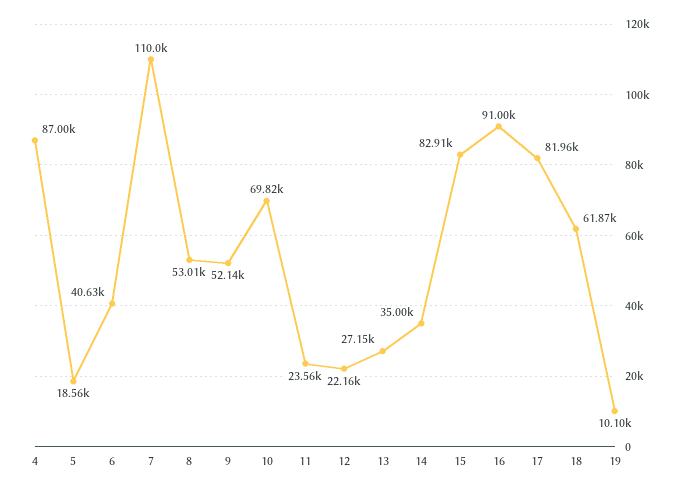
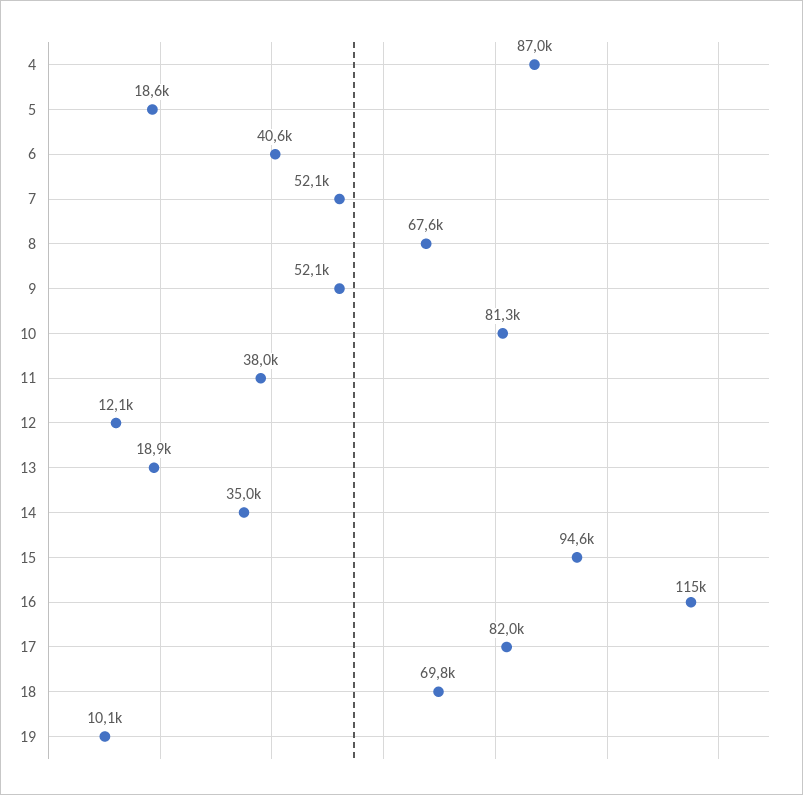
7: 110000 -> 52100
8: 53010 -> 67600
10: 69820 -> 81300
11: 23560 -> 38000
12: 22160 -> 12100
13: 27150 -> 18900
15: 82910 -> 94600
16: 91000 -> 115000
18: 61870 -> 69800

